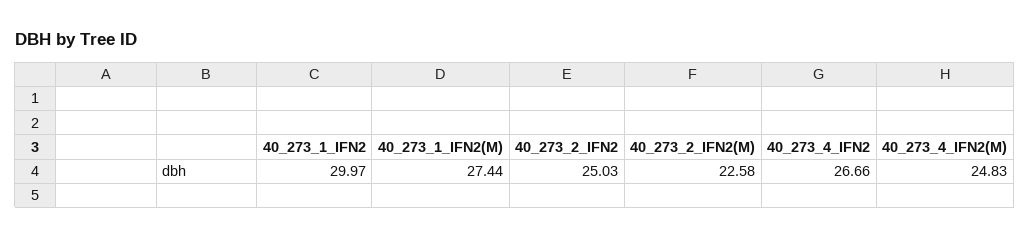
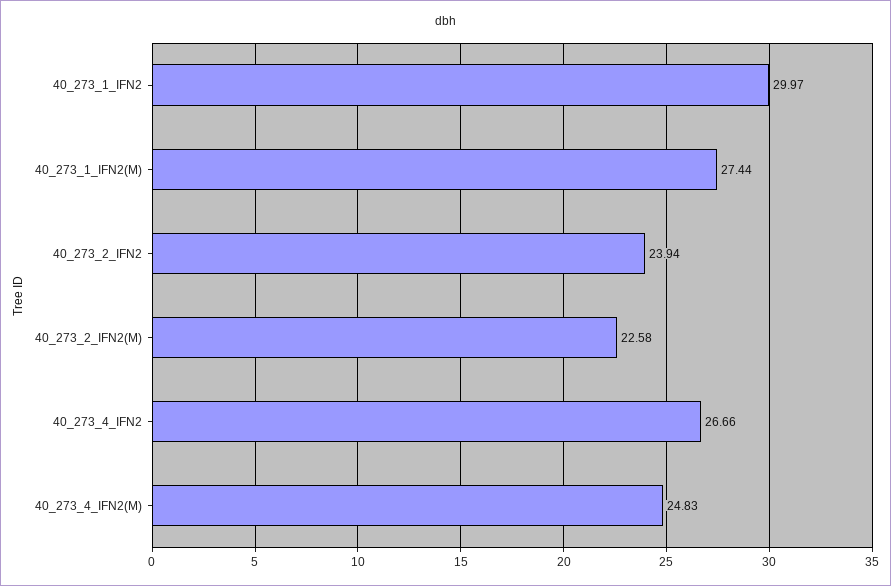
40_273_2_IFN2: 25.03 -> 23.94

